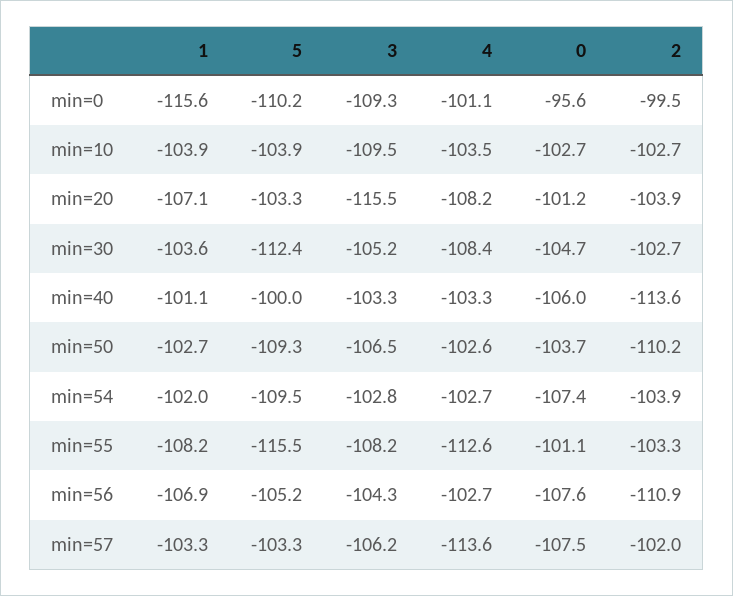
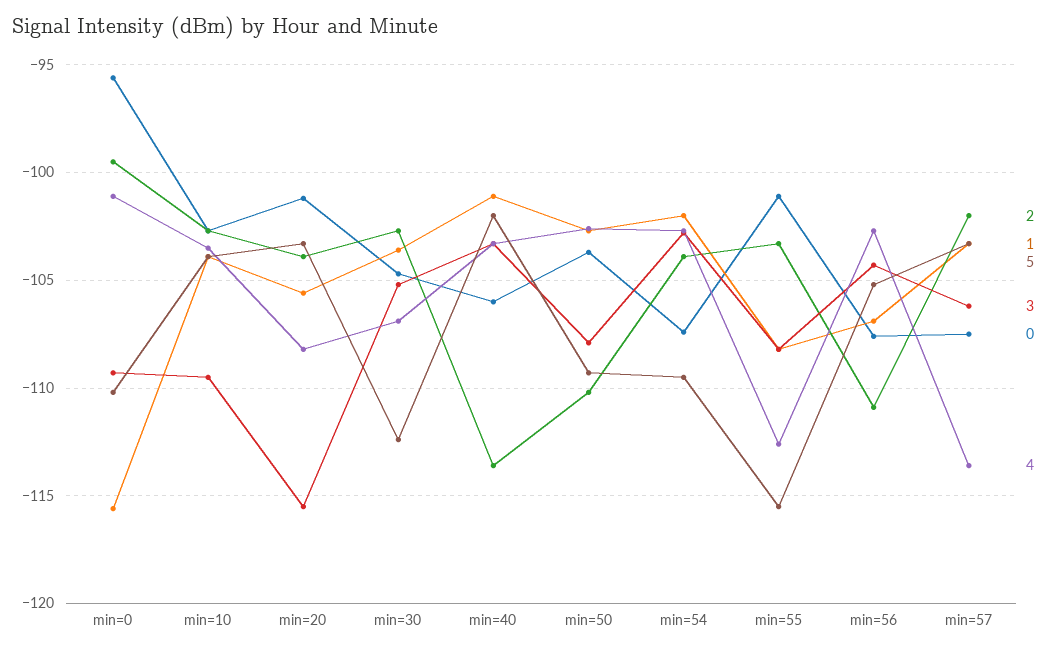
1, min=20: -107.1 -> -105.5
4, min=30: -108.4 -> -107
5, min=40: -100 -> -102
3, min=50: -106.5 -> -108

